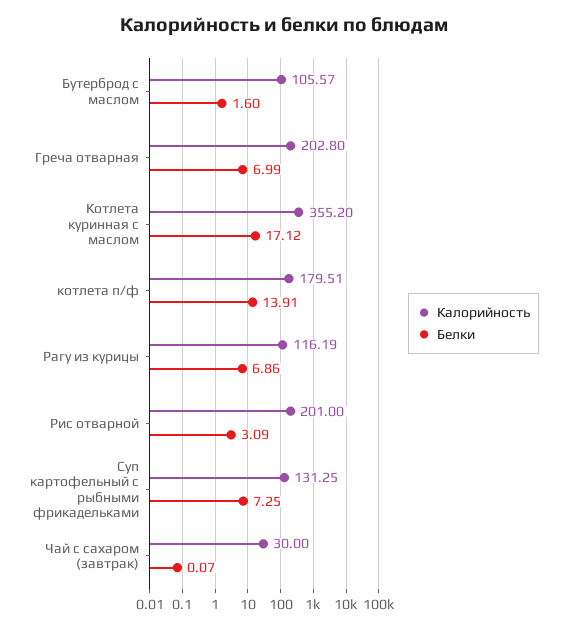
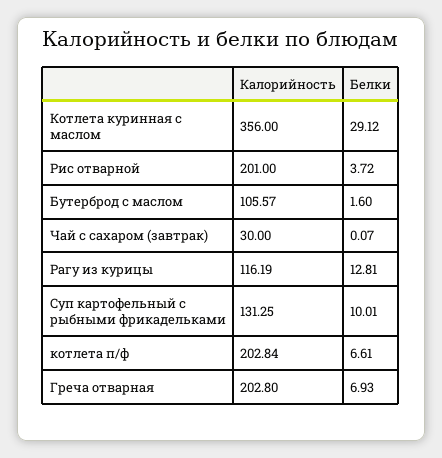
Белки, Греча отварная: 6.99 -> 6.93
Калорийность, Котлета куринная с маслом: 355.2 -> 356
Белки, Котлета куринная с маслом: 17.12 -> 29.12
Калорийность, котлета п/ф: 179.51 -> 202.84
Белки, котлета п/ф: 13.91 -> 6.61
Белки, Рагу из курицы: 6.86 -> 12.81
Белки, Рис отварной: 3.09 -> 3.72
Белки, Суп картофельный с рыбными фрикадельками: 7.25 -> 10.01

